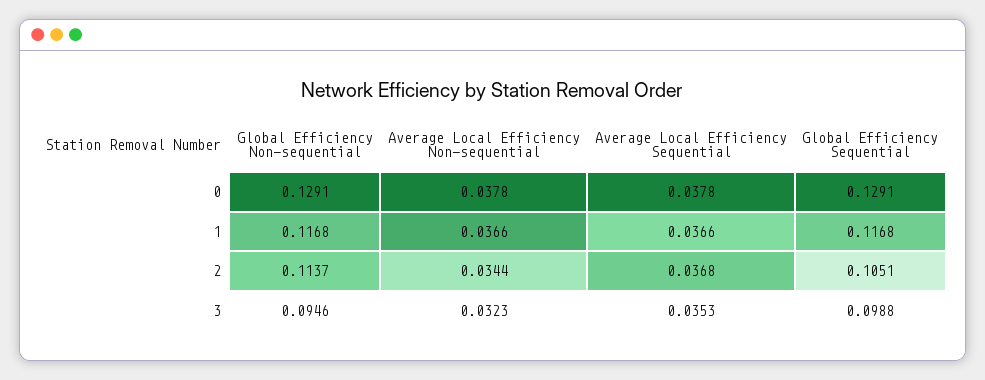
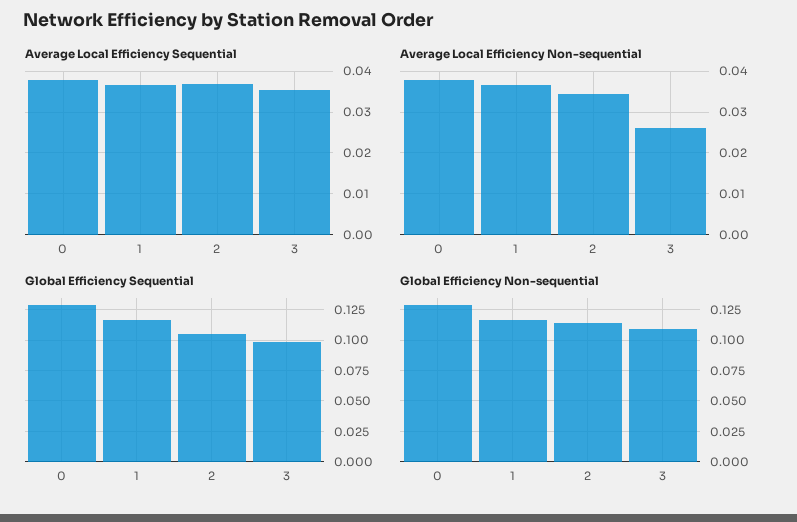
Global Efficiency Non-sequential, 3: 0.0946 -> 0.11
Average Local Efficiency Non-sequential, 3: 0.0323 -> 0.026

